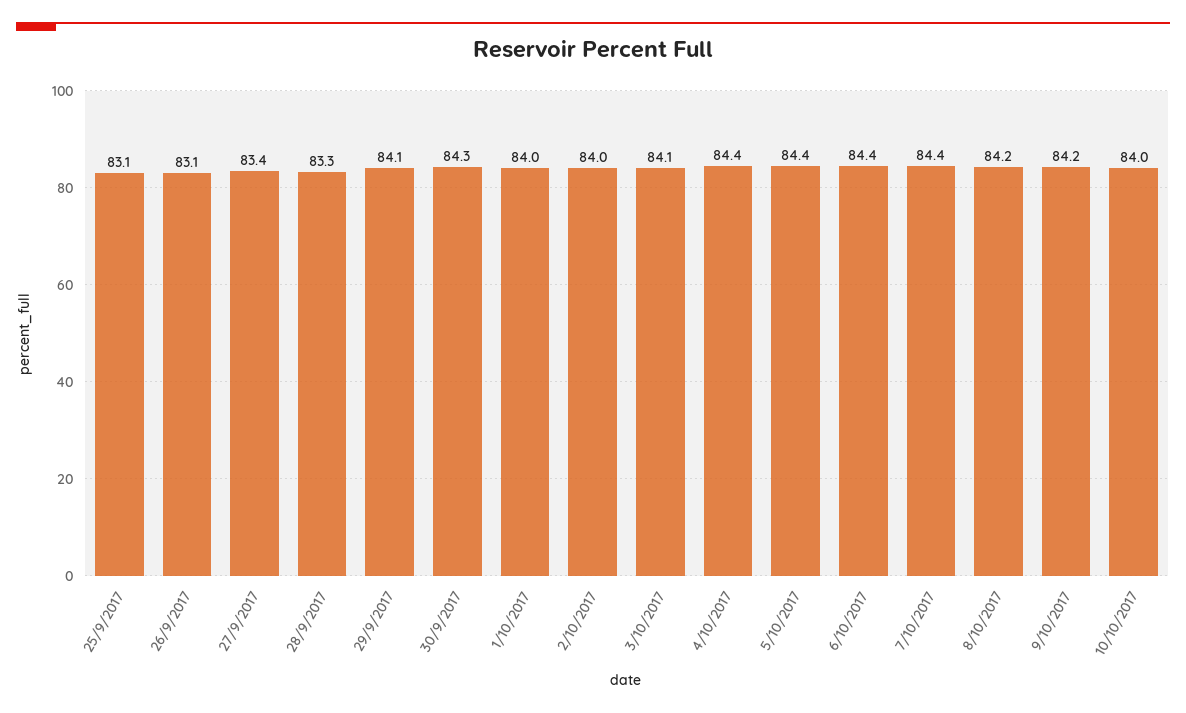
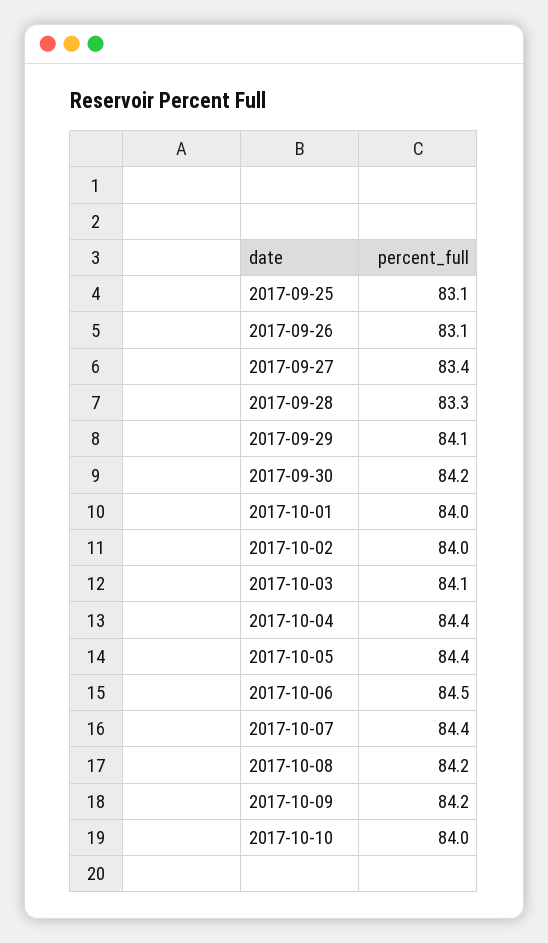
30/9/2017: 84.3 -> 84.2
6/10/2017: 84.4 -> 84.5

